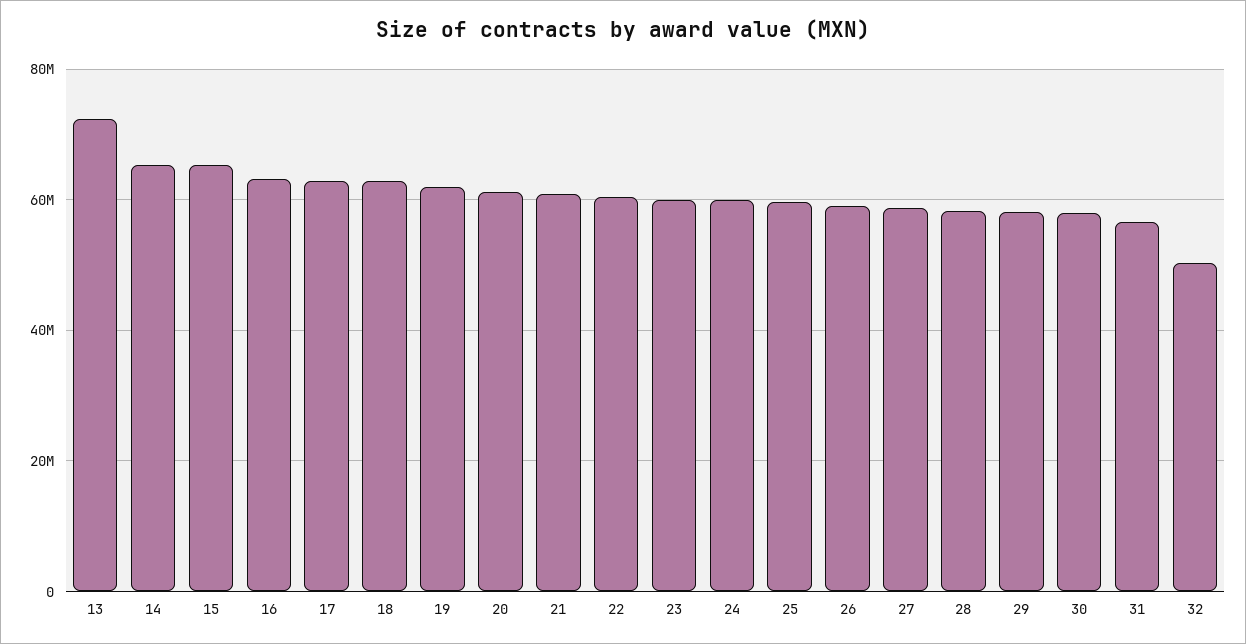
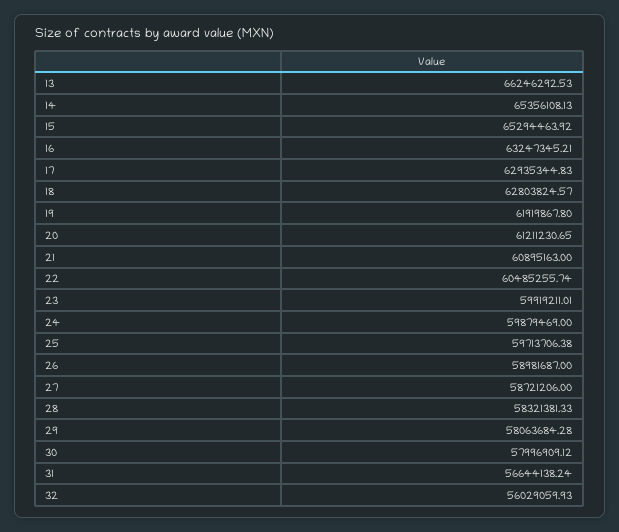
13: 72000000 -> 66246292.53
32: 50000000 -> 56029059.93

